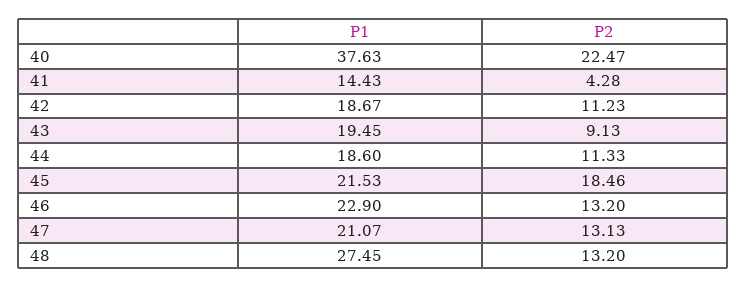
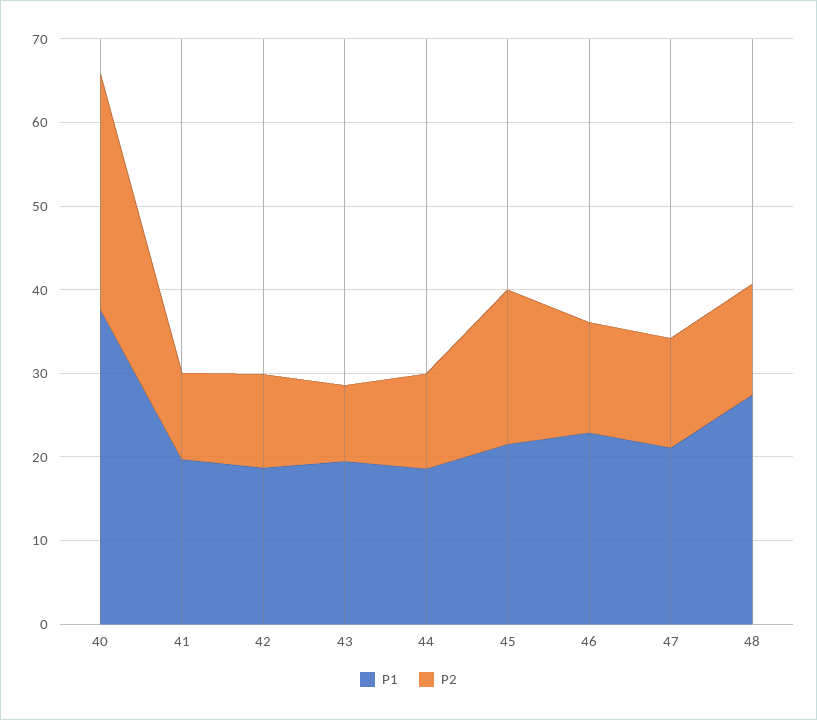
P2, 40: 22.47 -> 28
P1, 41: 14.43 -> 20
P2, 41: 4.28 -> 10

